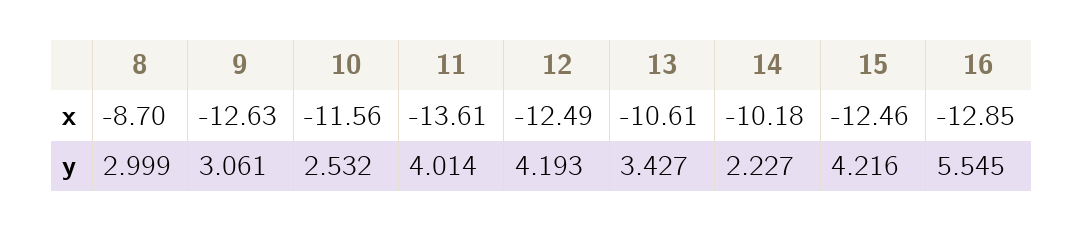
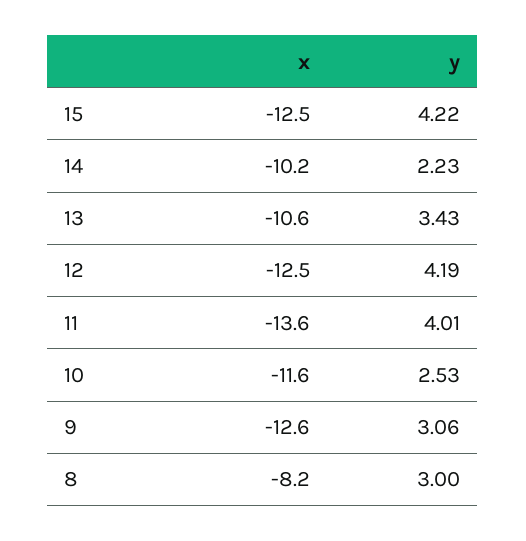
8, x: -8.7 -> -8.2
16, x: -12.85 -> none
16, y: 5.545 -> none

